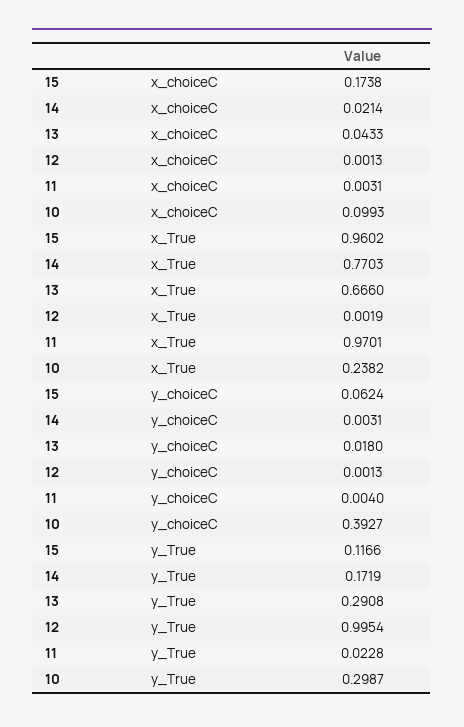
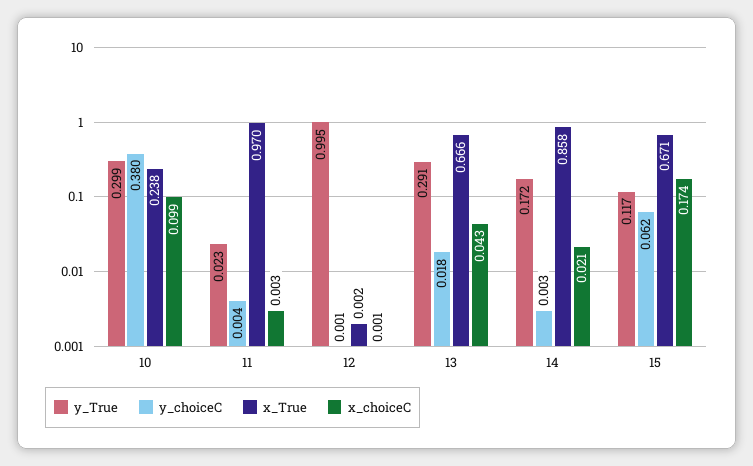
x_True, 15: 0.9602 -> 0.671
x_True, 14: 0.7703 -> 0.858
y_choiceC, 10: 0.3927 -> 0.38

